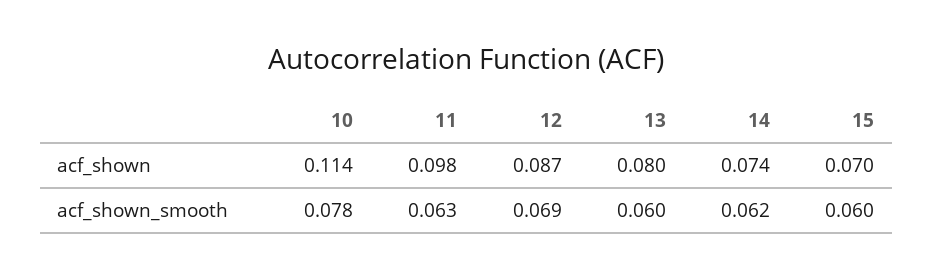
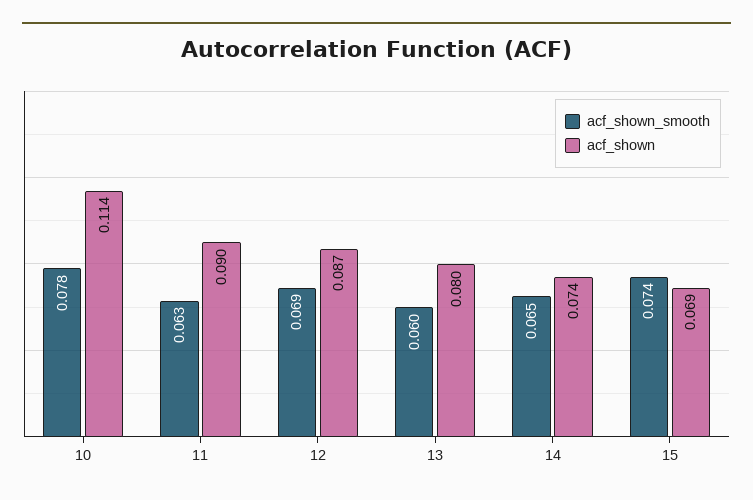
acf_shown, 11: 0.098 -> 0.09
acf_shown, 15: 0.07 -> 0.069
acf_shown_smooth, 14: 0.062 -> 0.065
acf_shown_smooth, 15: 0.06 -> 0.074

